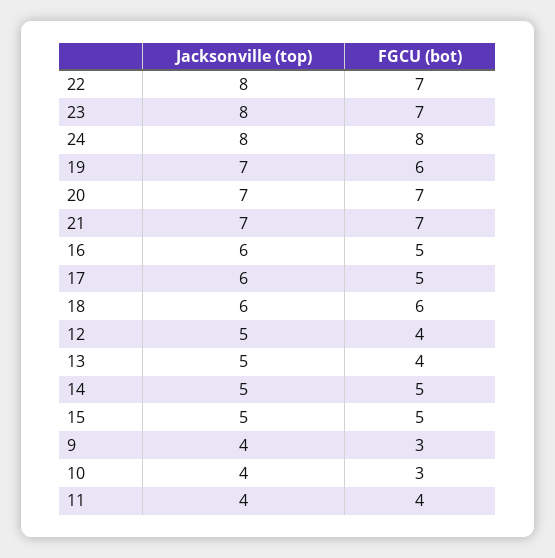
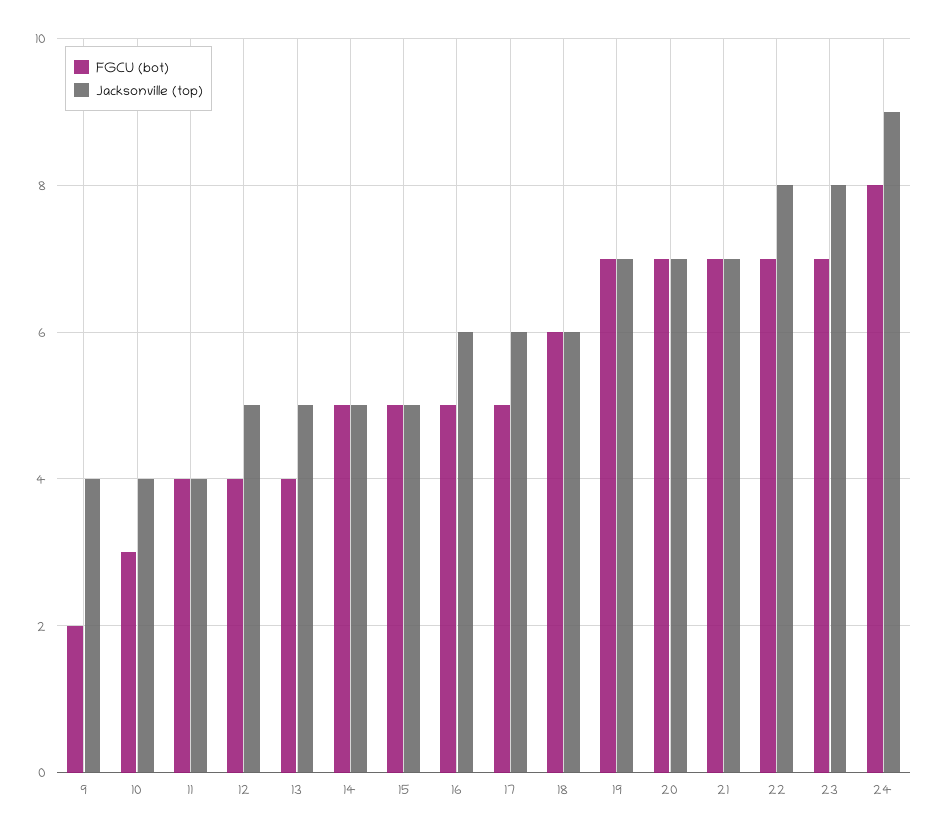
Jacksonville (top), 24: 8 -> 9
FGCU (bot), 19: 6 -> 7
FGCU (bot), 9: 3 -> 2

